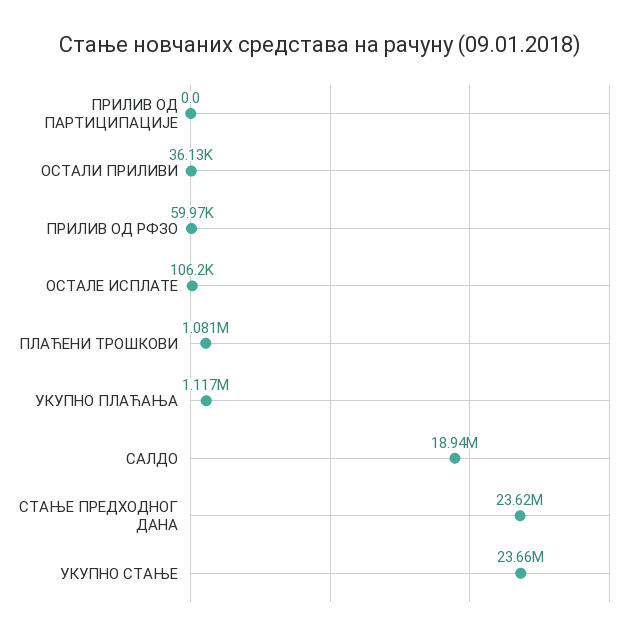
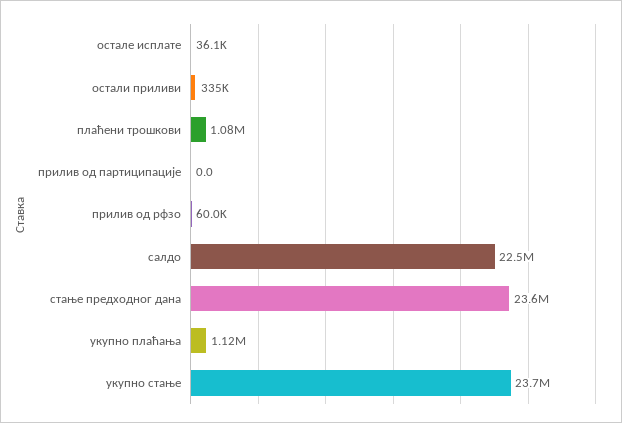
ОСТАЛИ ПРИЛИВИ: 36130 -> 335000
ОСТАЛЕ ИСПЛАТЕ: 106200 -> 36100
САЛДО: 18940000 -> 22500000

